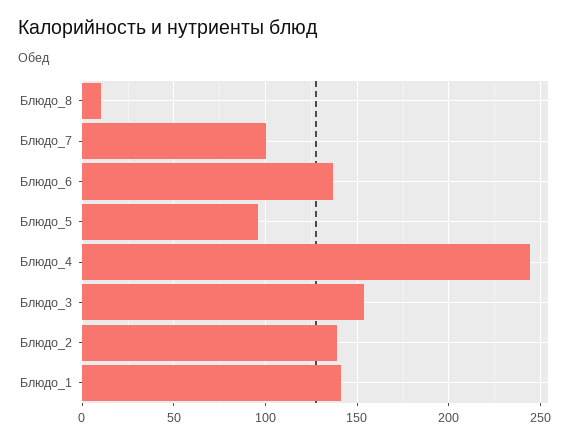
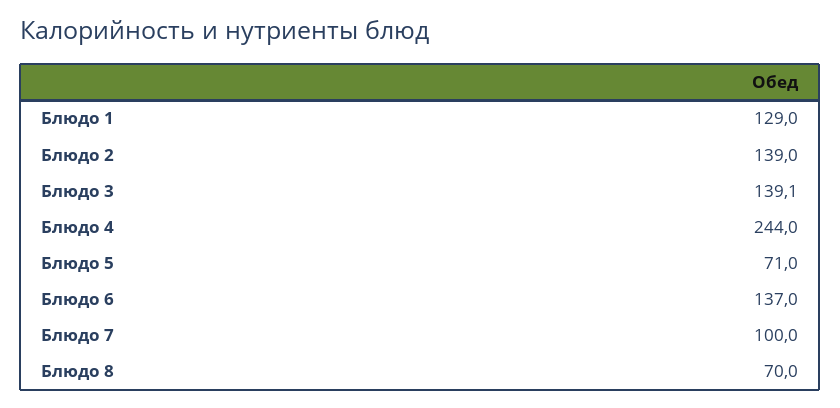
Блюдо_8: 10 -> 70
Блюдо_5: 95 -> 71
Блюдо_3: 155 -> 139.1
Блюдо_1: 140 -> 129

